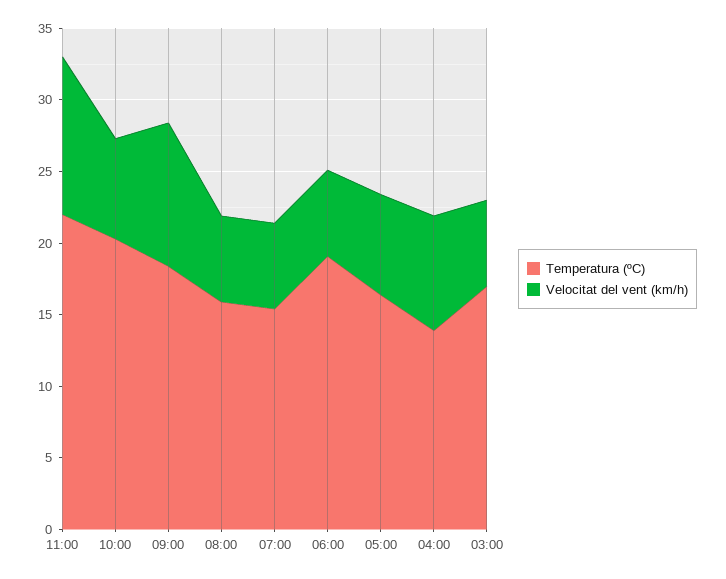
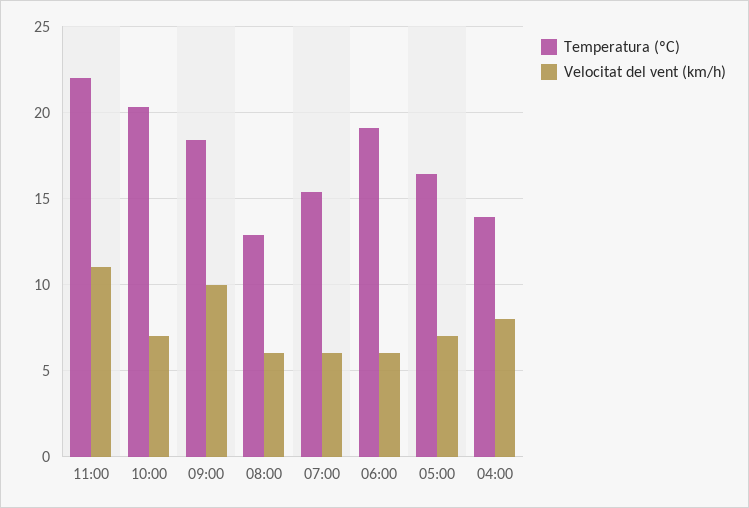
Temperatura (ºC), 08:00: 16 -> 13
Temperatura (ºC), 03:00: 17 -> none
Velocitat del vent (km/h), 03:00: 6 -> none

